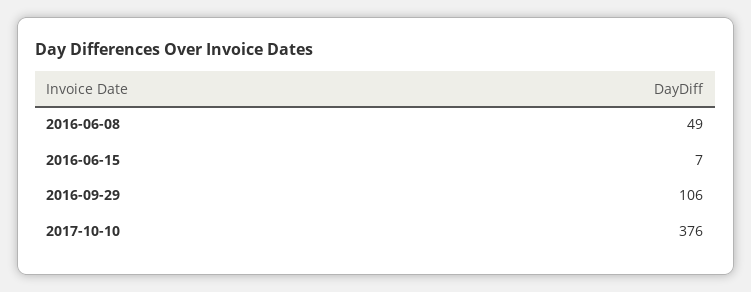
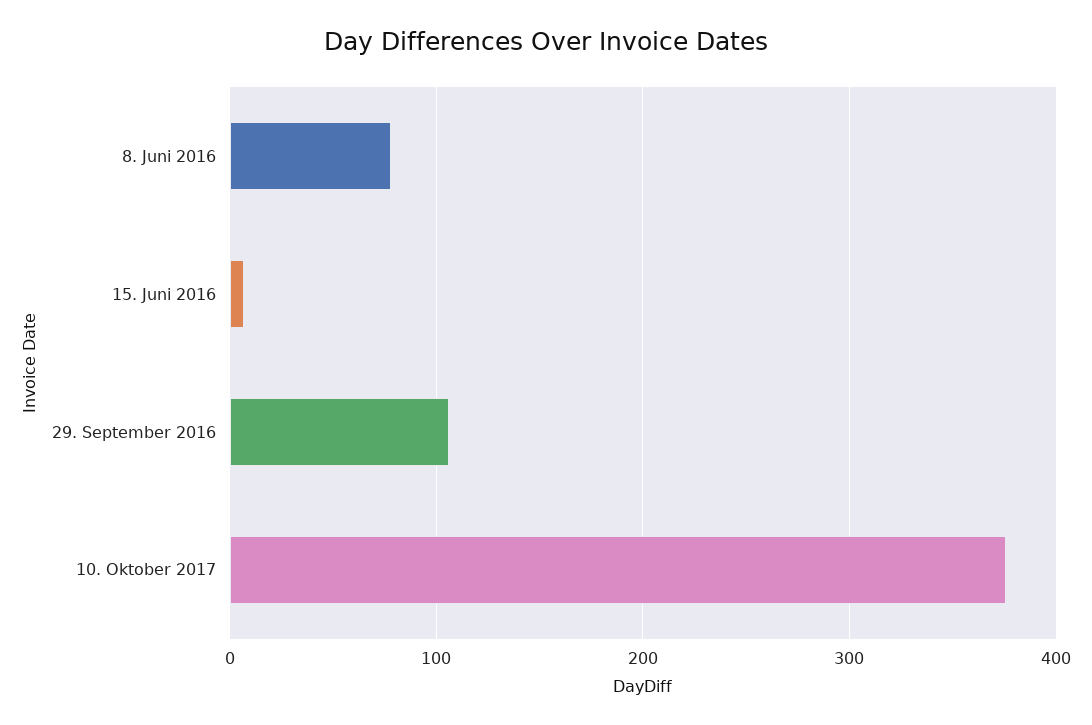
2016-06-08: 49 -> 80

